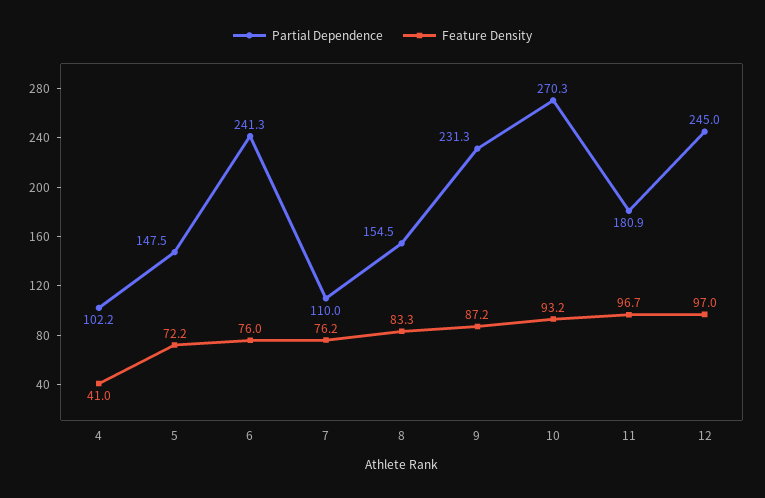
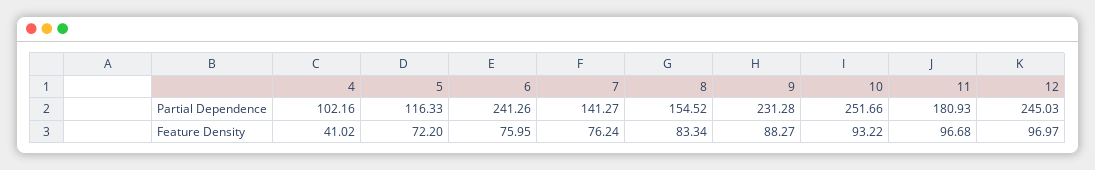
Partial Dependence, 5: 147.5 -> 116.33
Partial Dependence, 7: 110 -> 141.27
Feature Density, 9: 87.2 -> 88.27
Partial Dependence, 10: 270.3 -> 251.66

